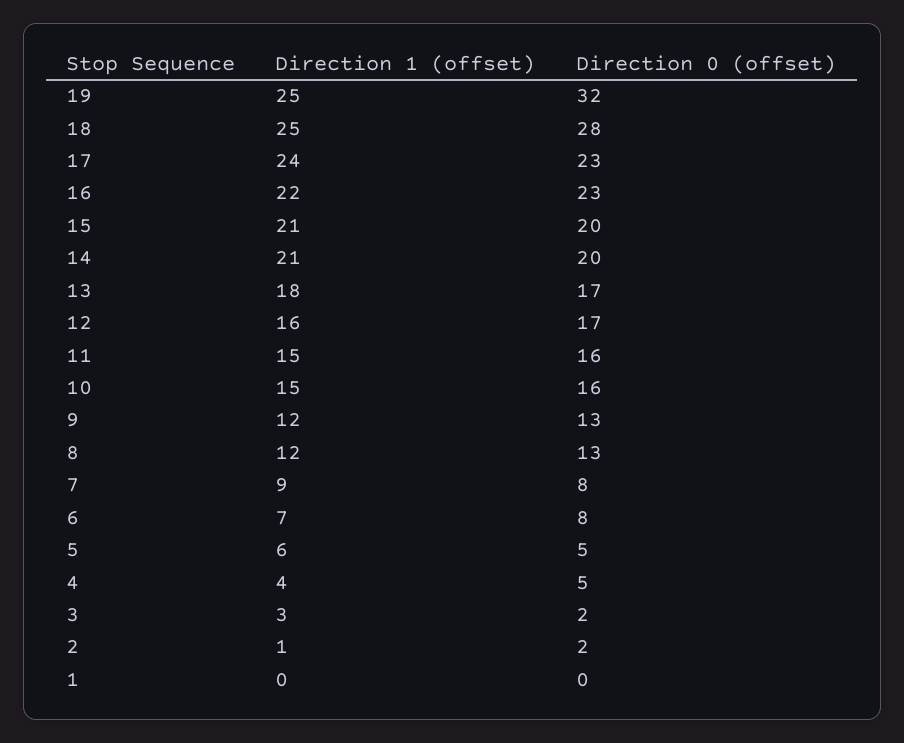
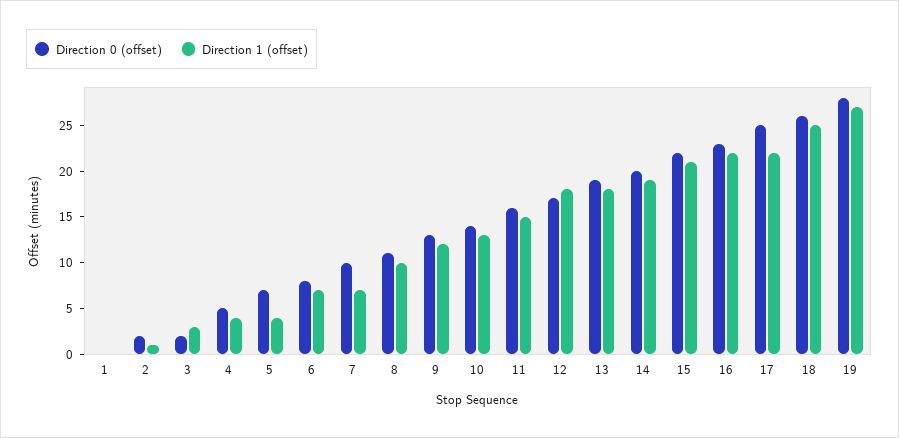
Direction 1 (offset), 19: 25 -> 27
Direction 0 (offset), 19: 32 -> 28
Direction 0 (offset), 18: 28 -> 26
Direction 1 (offset), 17: 24 -> 22
Direction 0 (offset), 17: 23 -> 25
Direction 0 (offset), 15: 20 -> 22
Direction 1 (offset), 14: 21 -> 19
Direction 0 (offset), 13: 17 -> 19
Direction 1 (offset), 12: 16 -> 18
Direction 1 (offset), 10: 15 -> 13
Direction 0 (offset), 10: 16 -> 14
Direction 1 (offset), 8: 12 -> 10
Direction 0 (offset), 8: 13 -> 11
Direction 1 (offset), 7: 9 -> 7
Direction 0 (offset), 7: 8 -> 10
Direction 1 (offset), 5: 6 -> 4
Direction 0 (offset), 5: 5 -> 7

